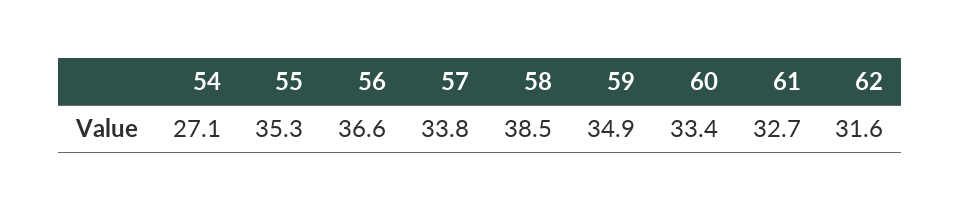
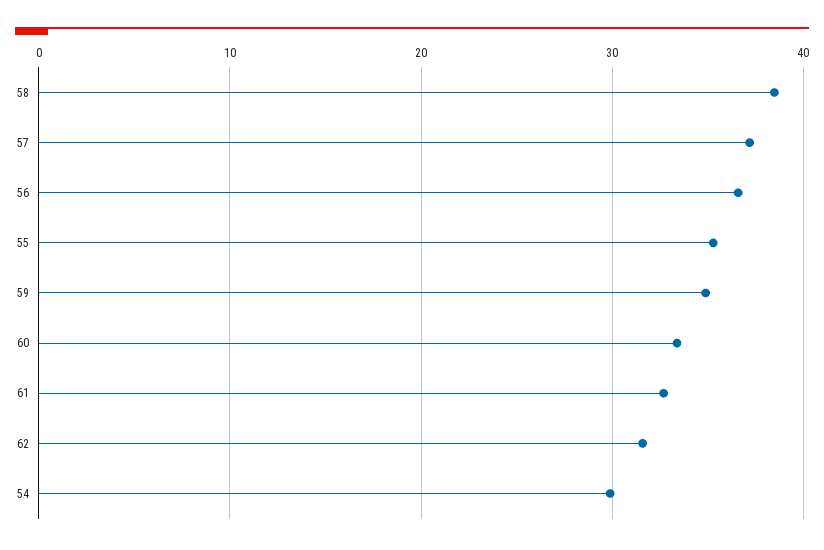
54: 27.1 -> 30
57: 33.8 -> 37

